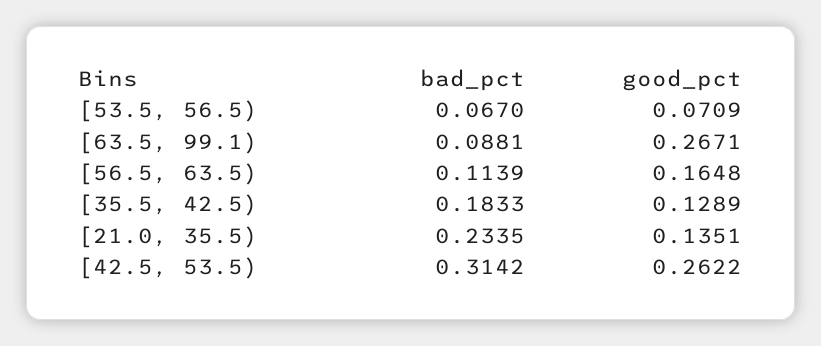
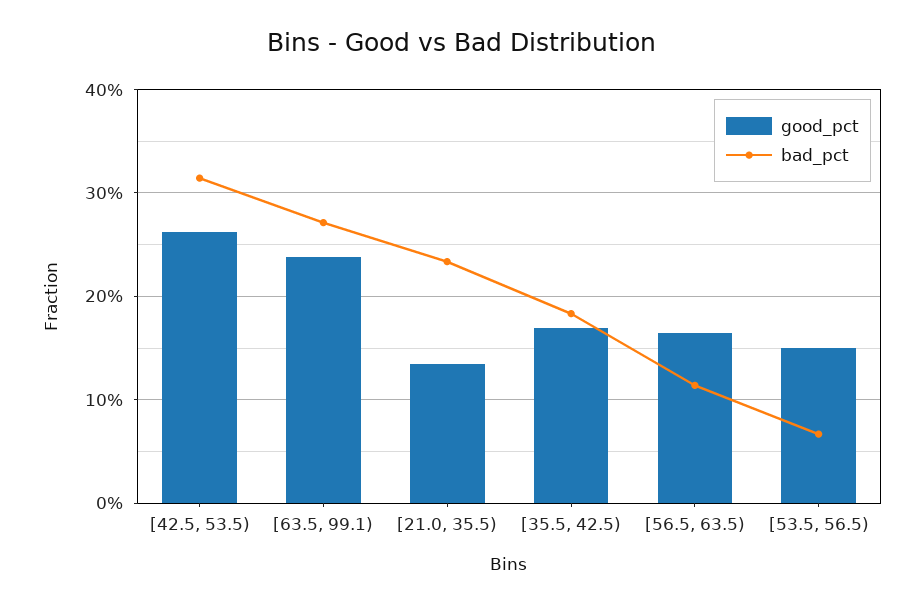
good_pct, [53.5, 56.5): 0.0709 -> 0.15
bad_pct, [63.5, 99.1): 0.0881 -> 0.27
good_pct, [63.5, 99.1): 0.2671 -> 0.24
good_pct, [35.5, 42.5): 0.1289 -> 0.17

